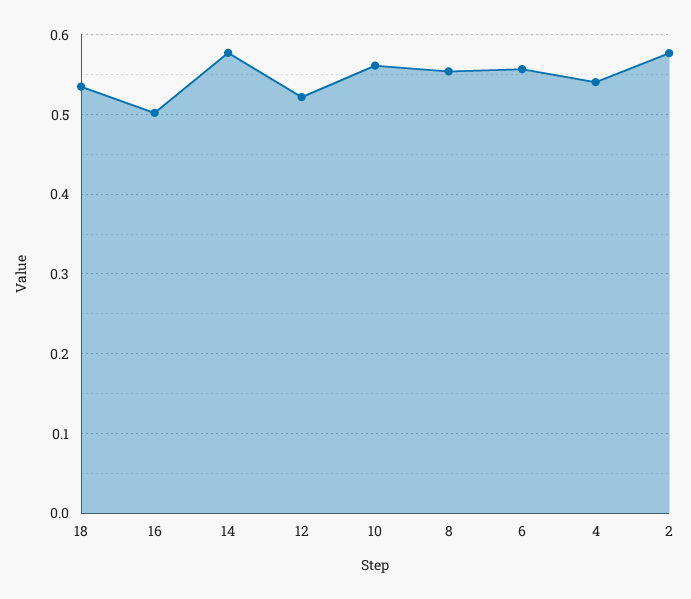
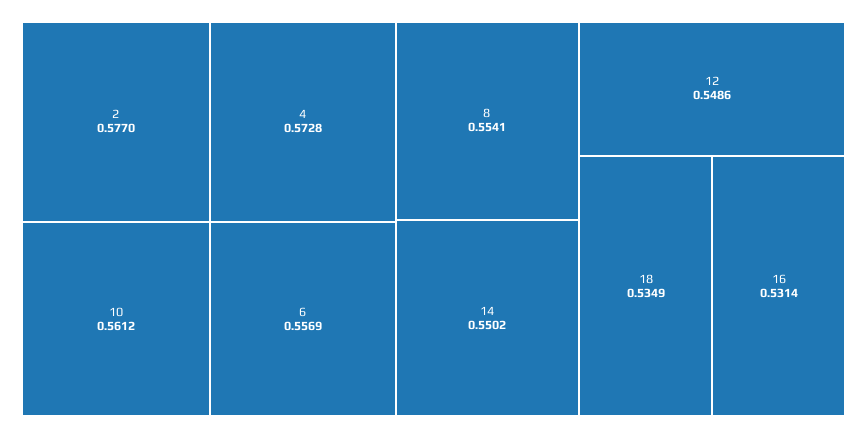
16: 0.5 -> 0.5314
14: 0.58 -> 0.5502
12: 0.52 -> 0.5486
4: 0.54 -> 0.5728

